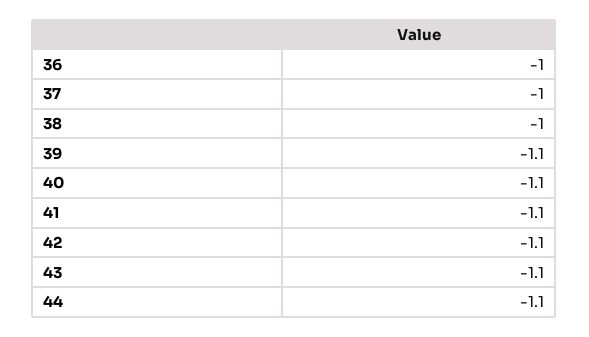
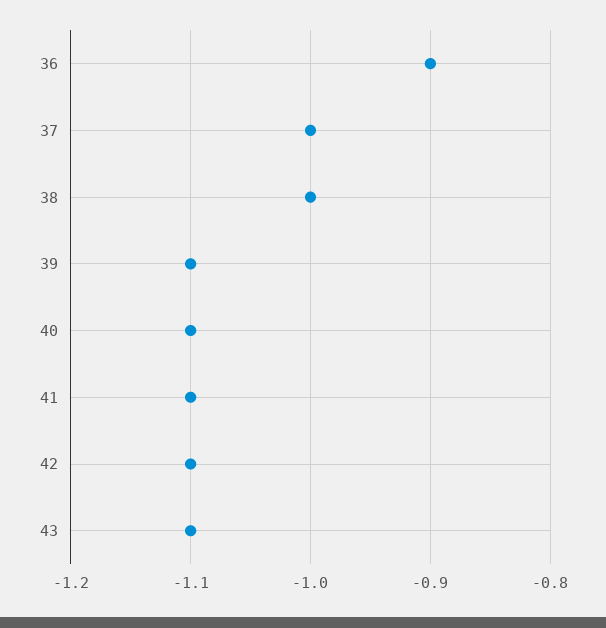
36: -1 -> -0.9
44: -1.1 -> none

